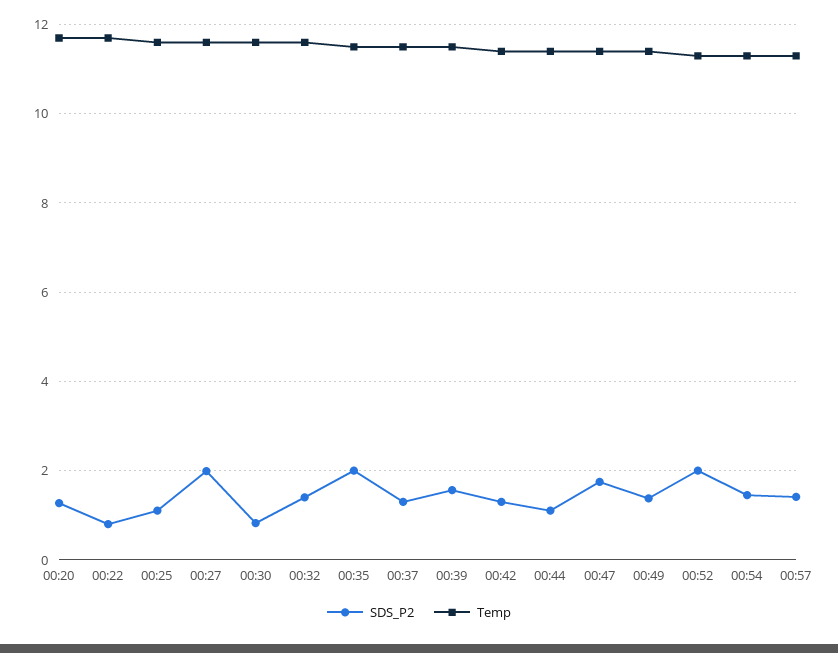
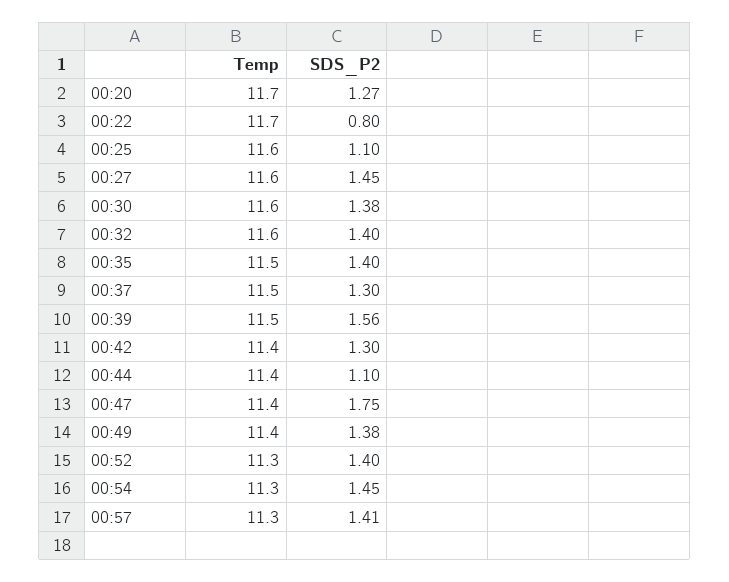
SDS_P2, 00:27: 2 -> 1.45
SDS_P2, 00:30: 0.8 -> 1.38
SDS_P2, 00:35: 2 -> 1.4
SDS_P2, 00:52: 2 -> 1.4

